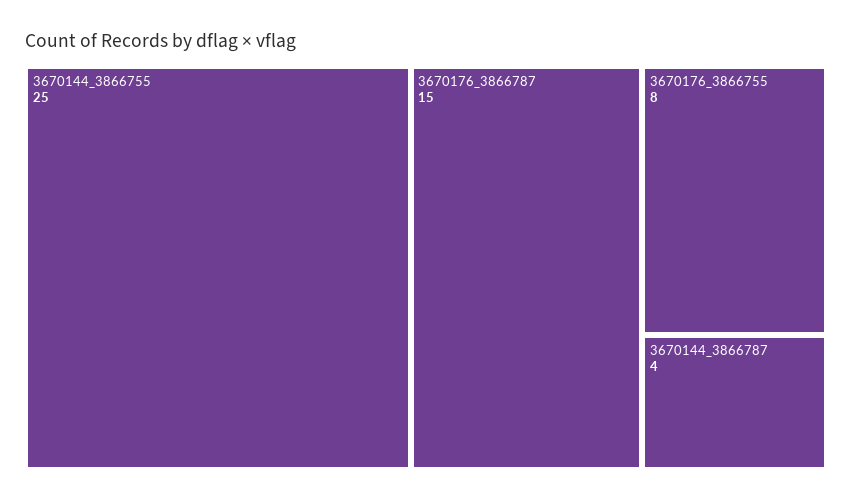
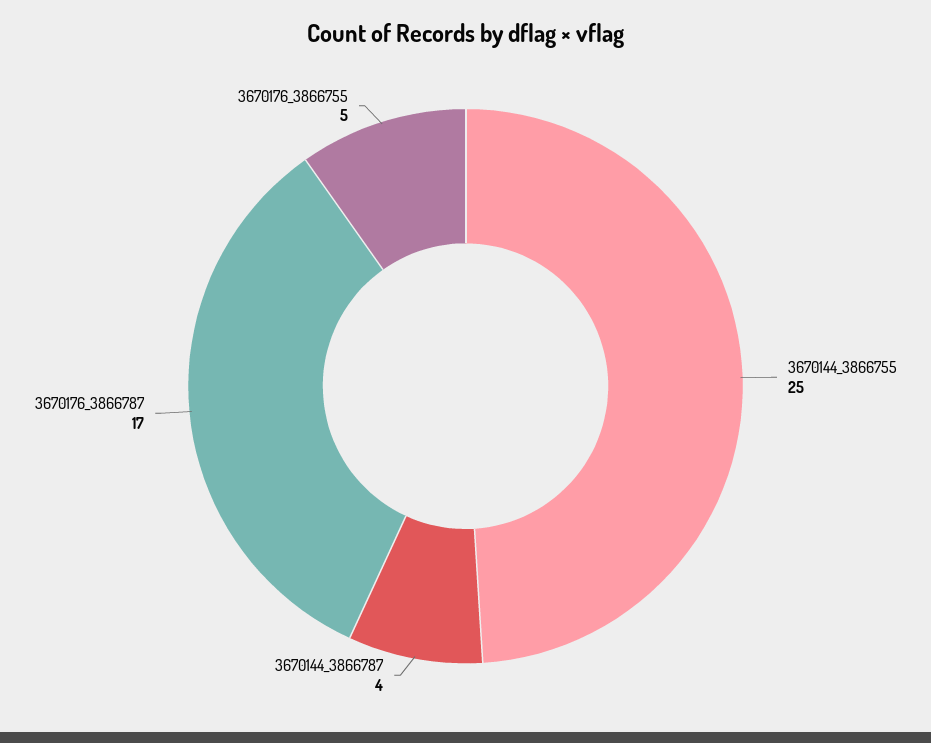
3670176_3866787: 15 -> 17
3670176_3866755: 8 -> 5

